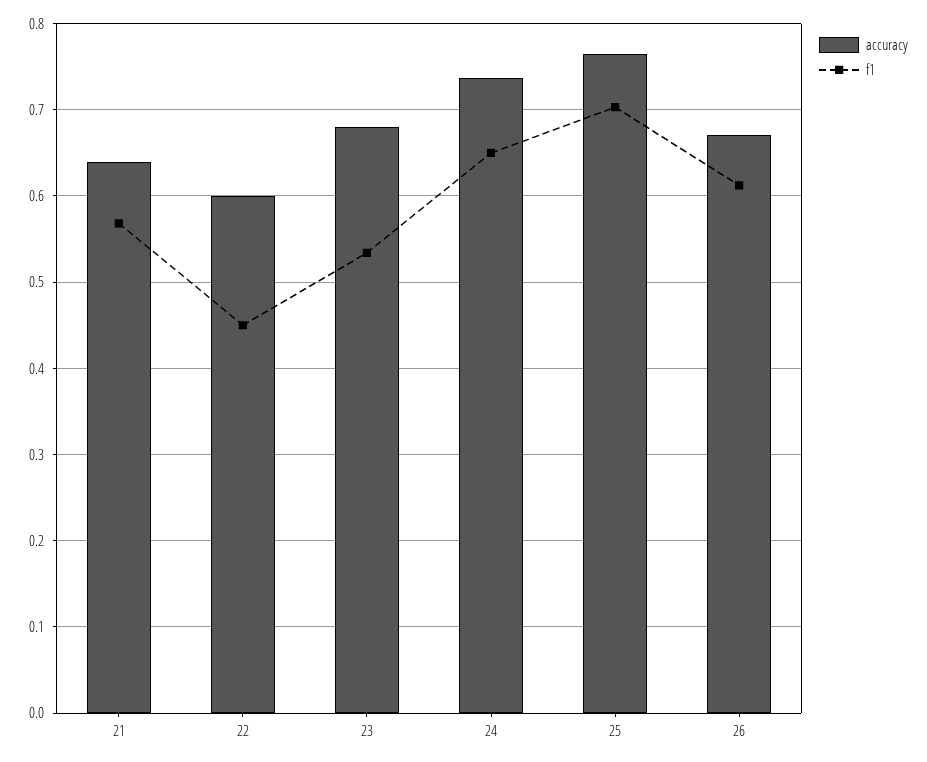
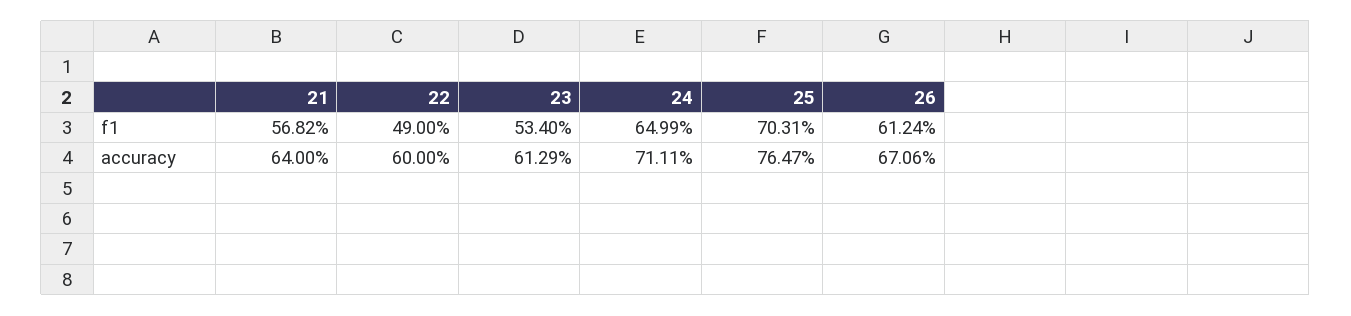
f1, 22: 0.45 -> 0.49
accuracy, 23: 0.68 -> 0.6129
accuracy, 24: 0.74 -> 0.7111

